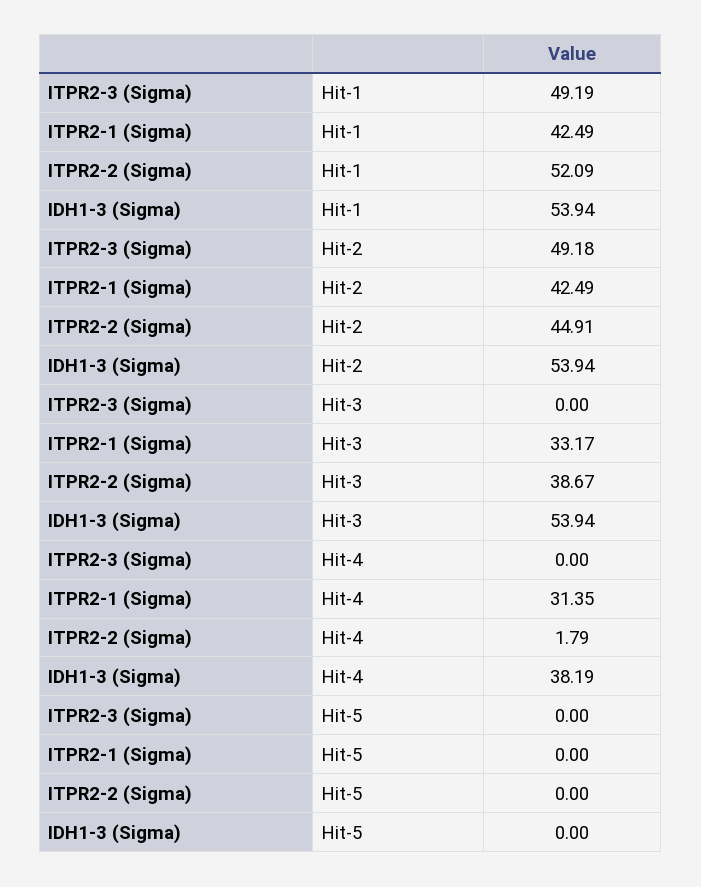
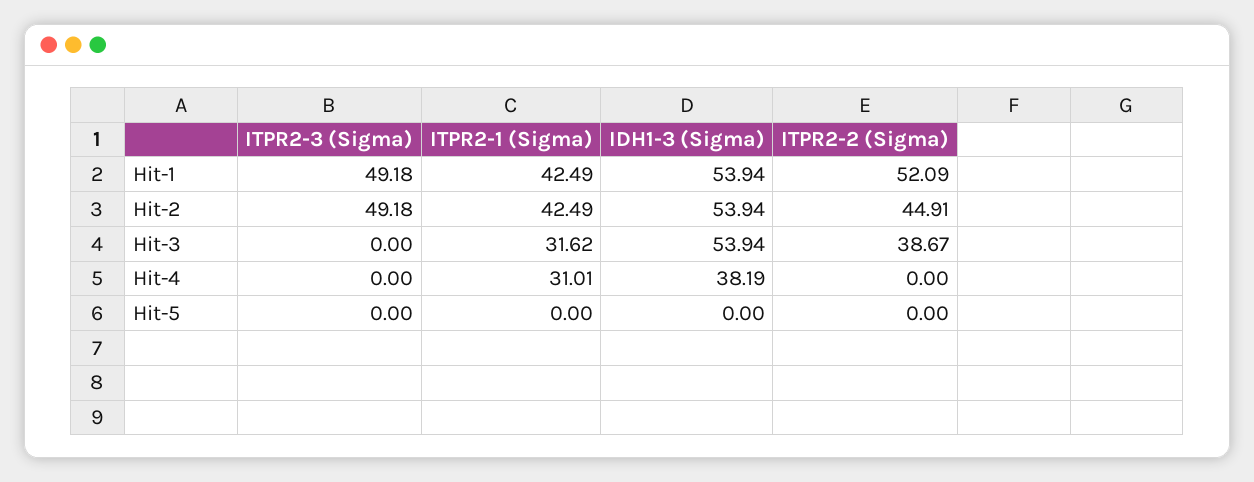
ITPR2-3 (Sigma), Hit-1: 49.19 -> 49.18
ITPR2-1 (Sigma), Hit-3: 33.17 -> 31.62
ITPR2-1 (Sigma), Hit-4: 31.35 -> 31.01
ITPR2-2 (Sigma), Hit-4: 1.79 -> 0

